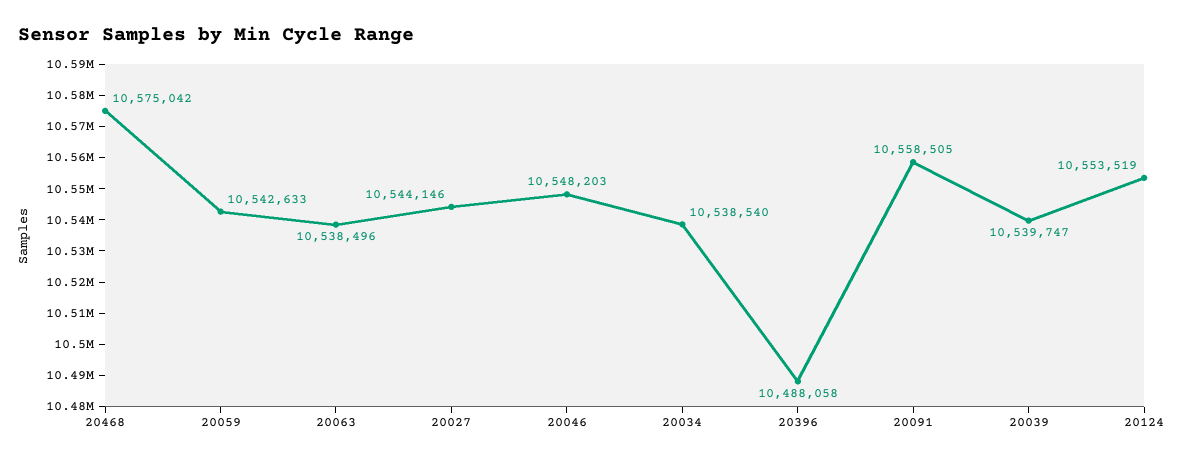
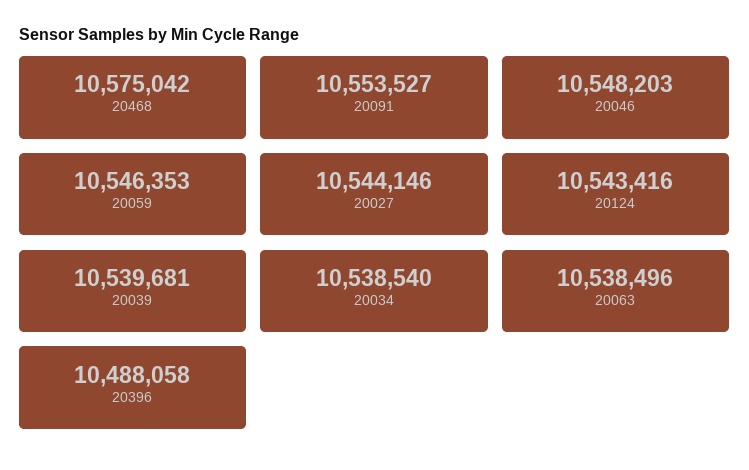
20059: 10542633 -> 10546353
20091: 10558505 -> 10553527
20039: 10539747 -> 10539681
20124: 10553519 -> 10543416

